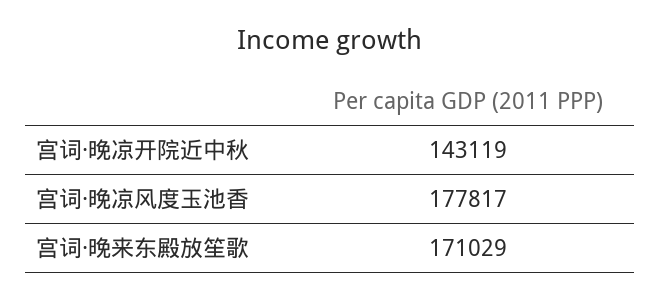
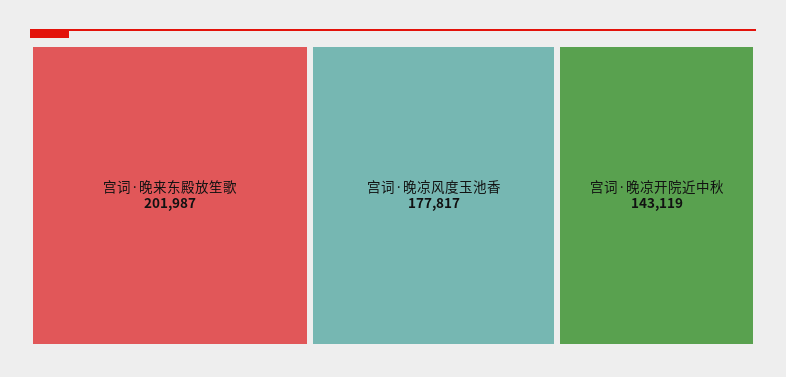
宫词·晚来东殿放笙歌: 171029 -> 201987

